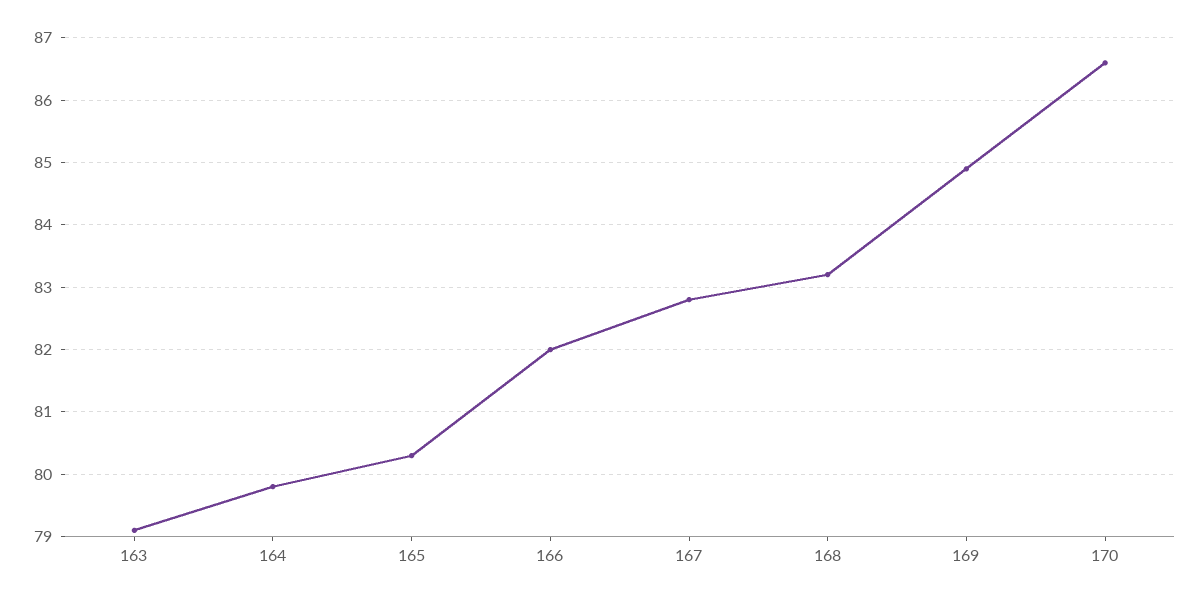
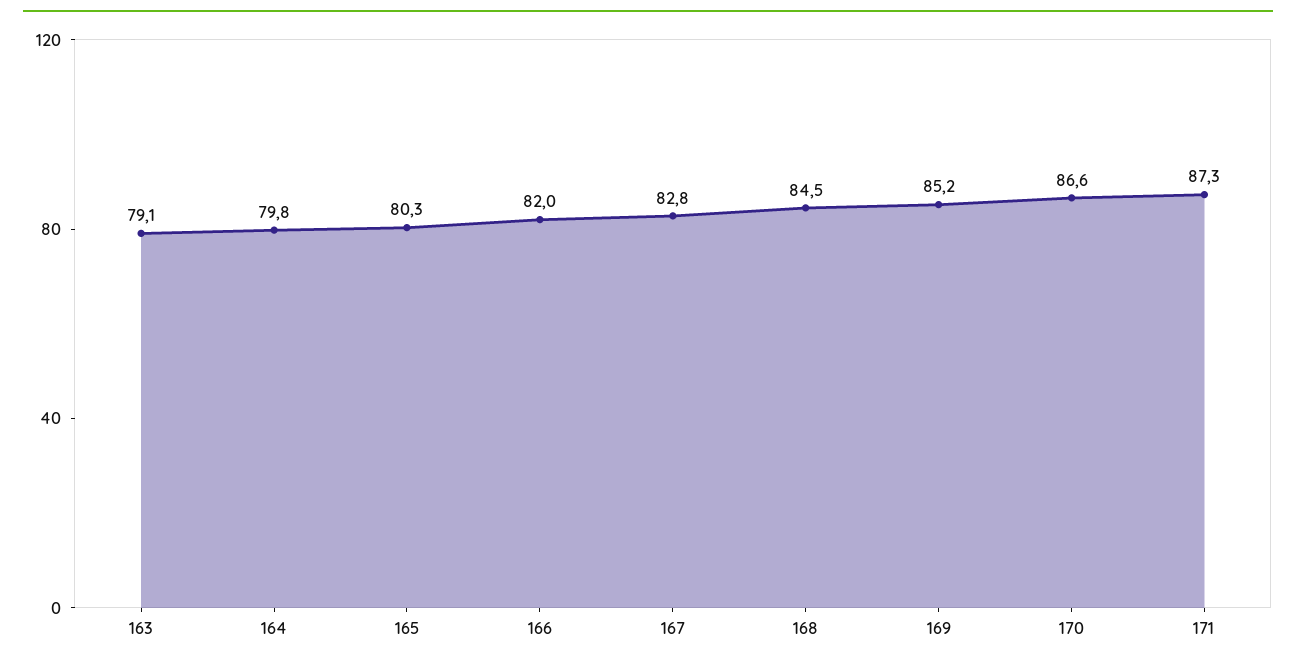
168: 83.2 -> 84.5
169: 84.9 -> 85.2
171: none -> 87.3

